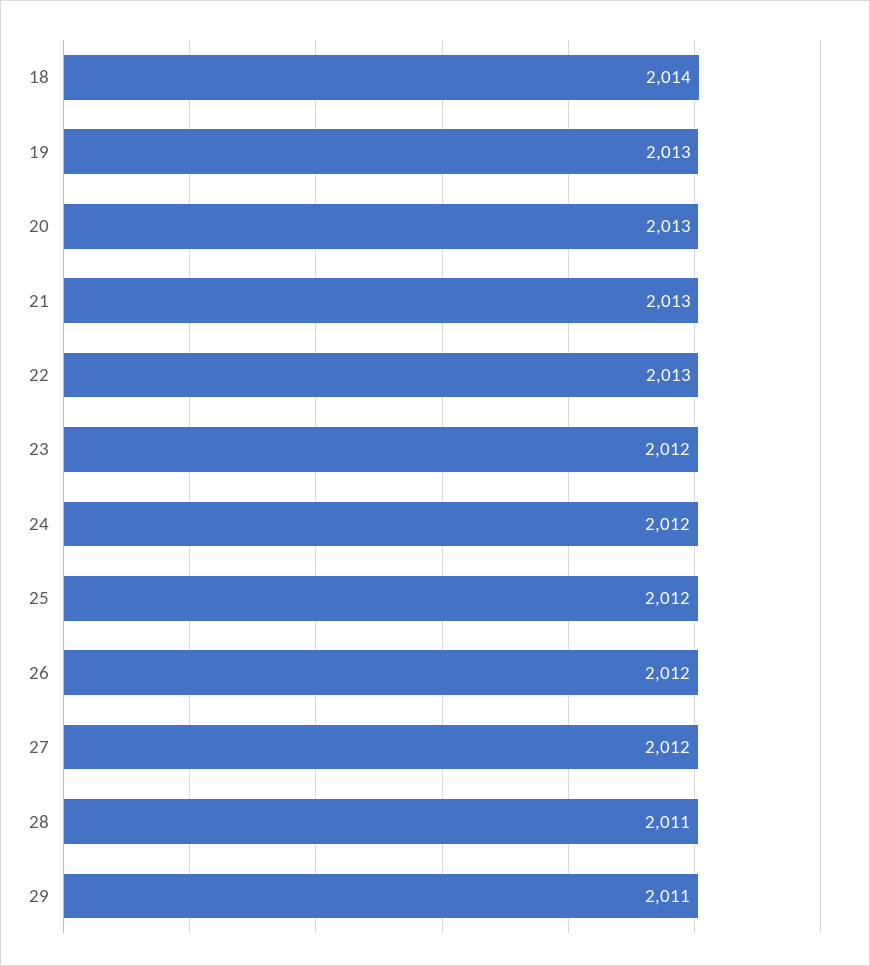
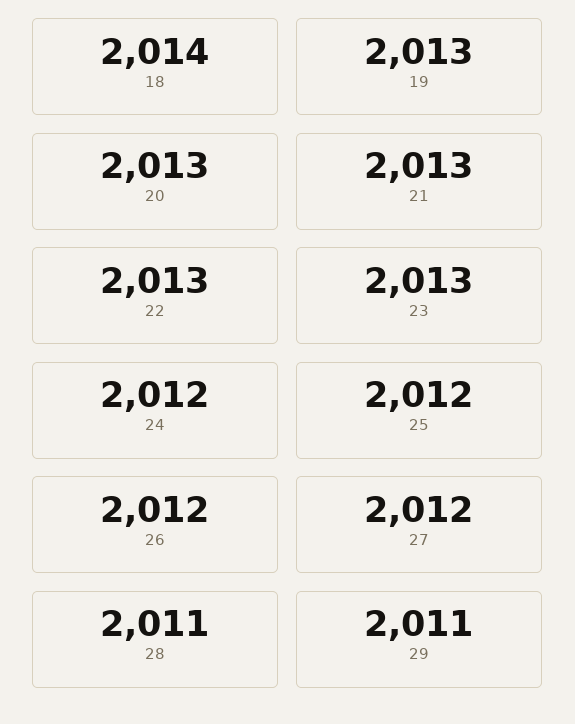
23: 2012 -> 2013

